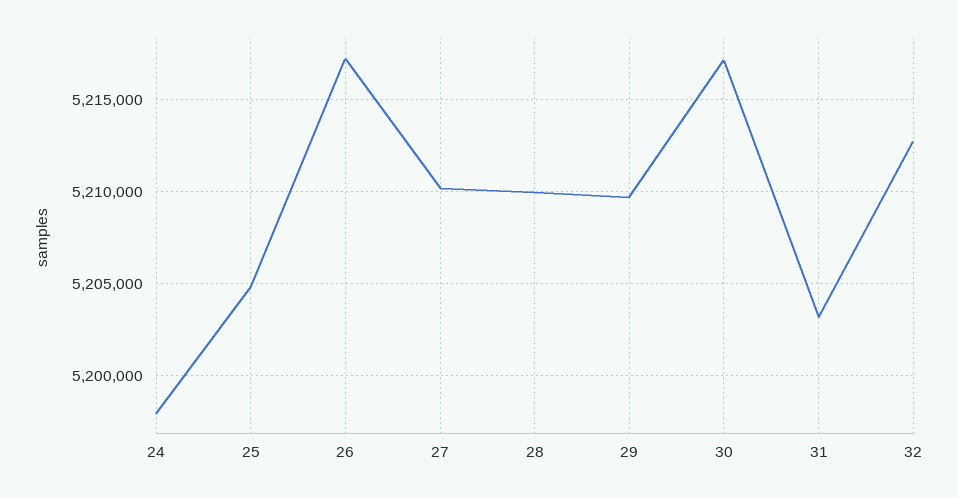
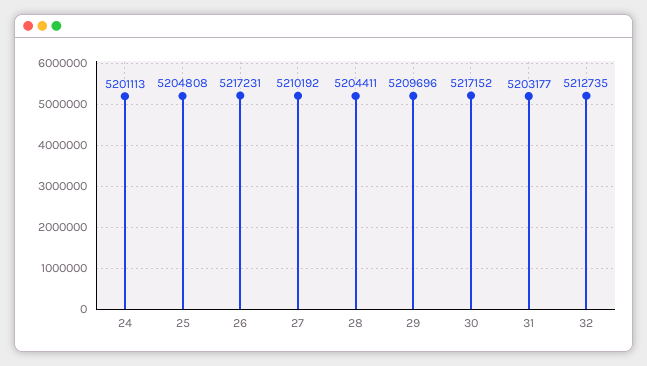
24: 5198000 -> 5201113
28: 5210000 -> 5204411

